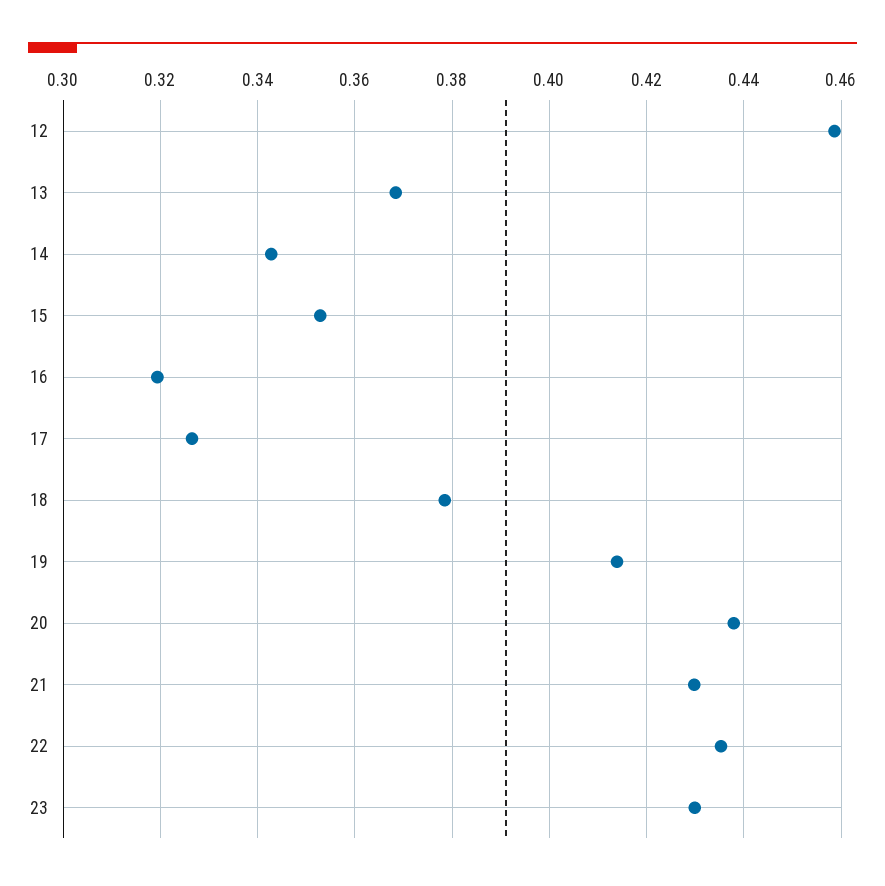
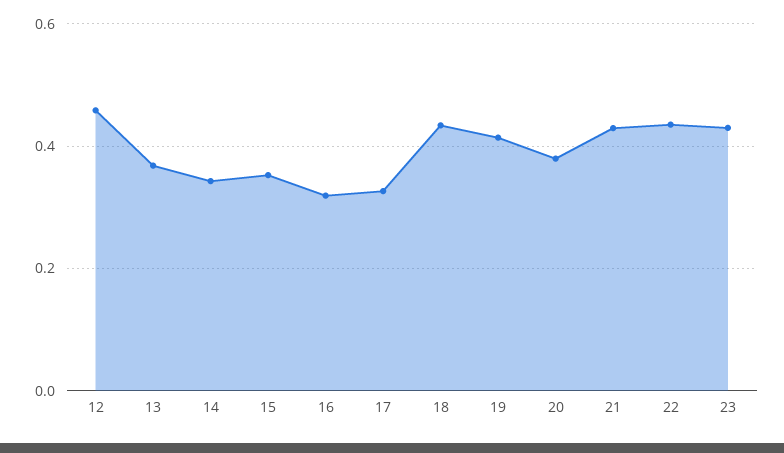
18: 0.378 -> 0.44
20: 0.438 -> 0.38

